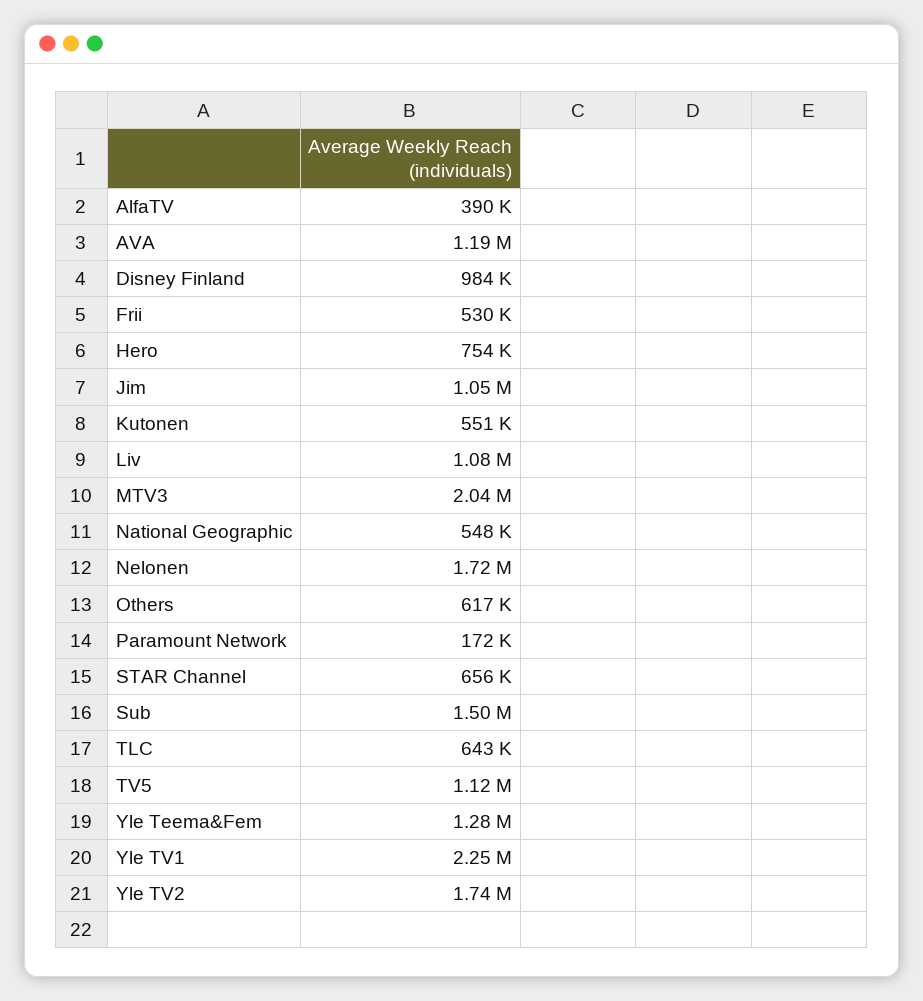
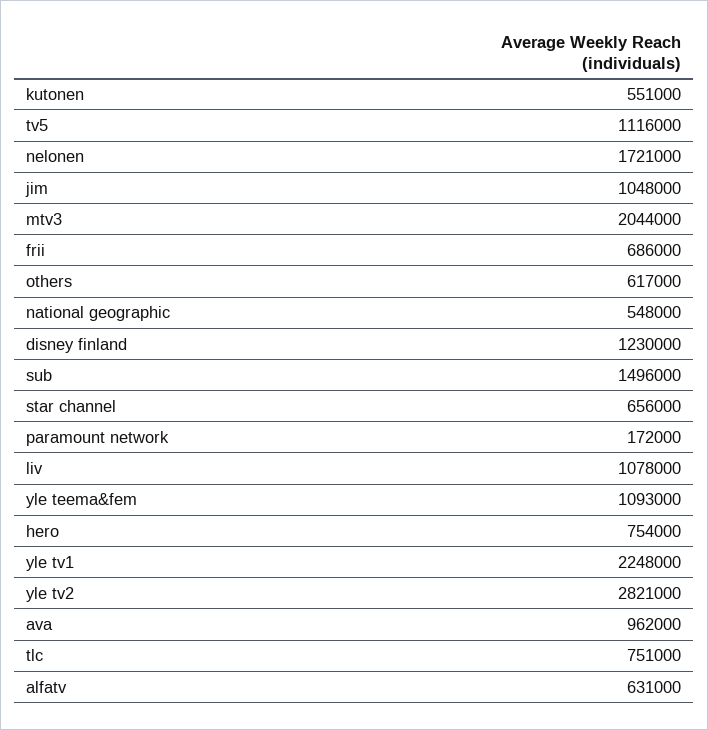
AlfaTV: 390000 -> 631000
AVA: 1190000 -> 962000
Disney Finland: 984000 -> 1230000
Frii: 530000 -> 686000
TLC: 643000 -> 751000
Yle Teema&Fem: 1280000 -> 1093000
Yle TV2: 1740000 -> 2821000

